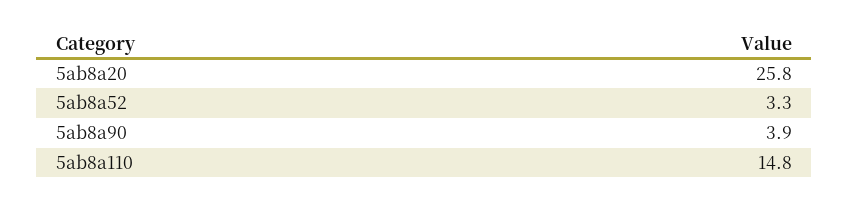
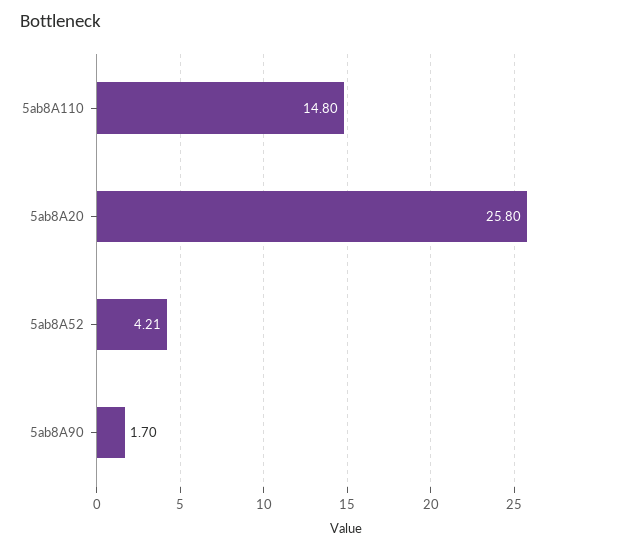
5ab8a52: 3.3 -> 4.21
5ab8a90: 3.9 -> 1.7

